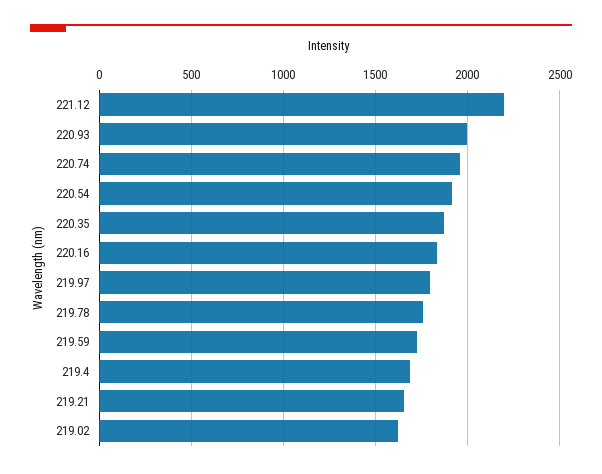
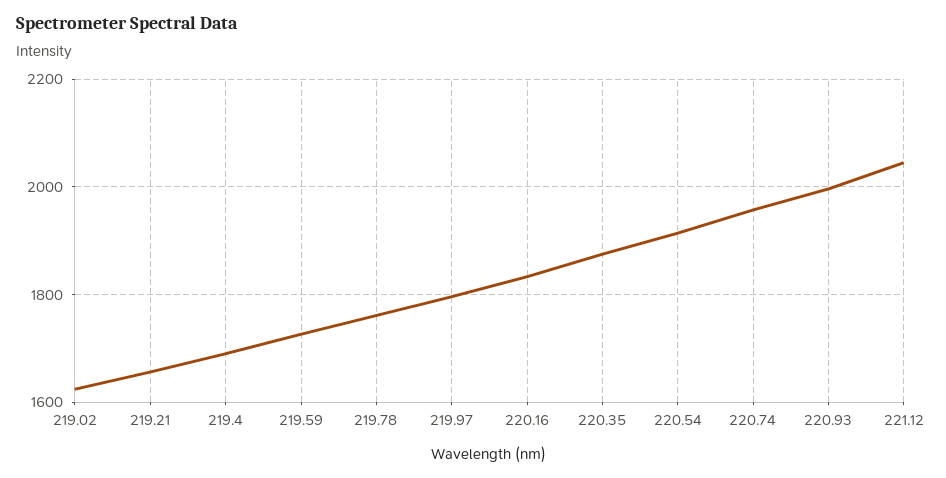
221.12: 2200 -> 2040

